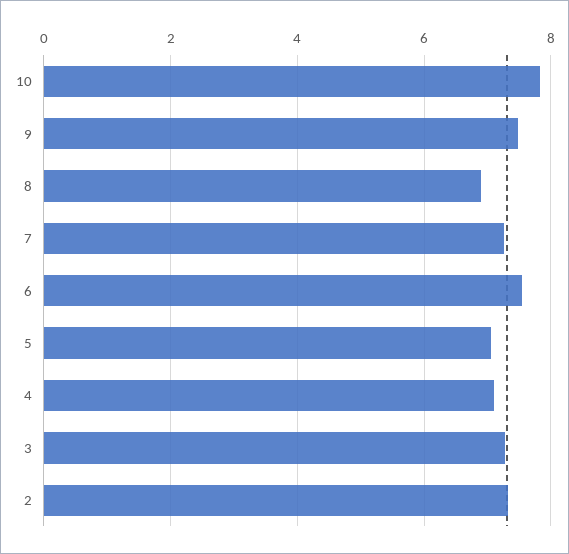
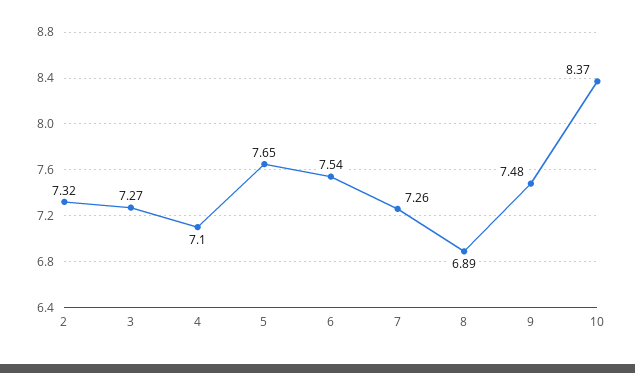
10: 7.8 -> 8.37
5: 7 -> 7.65

